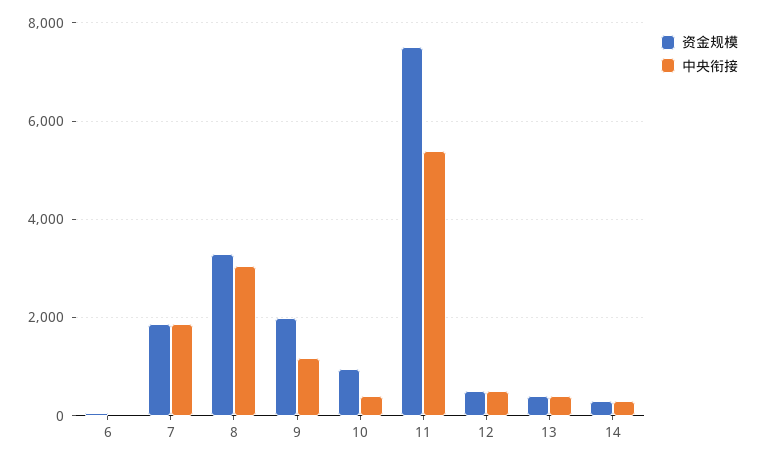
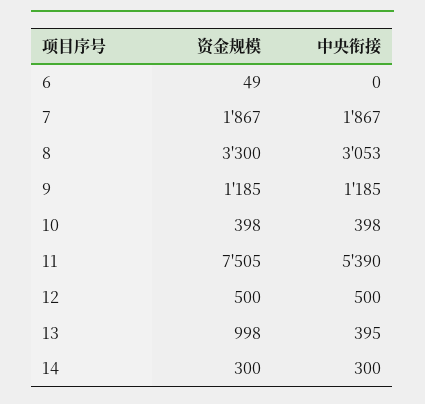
资金规模, 9: 2000 -> 1185
资金规模, 10: 1000 -> 398
资金规模, 13: 400 -> 998

